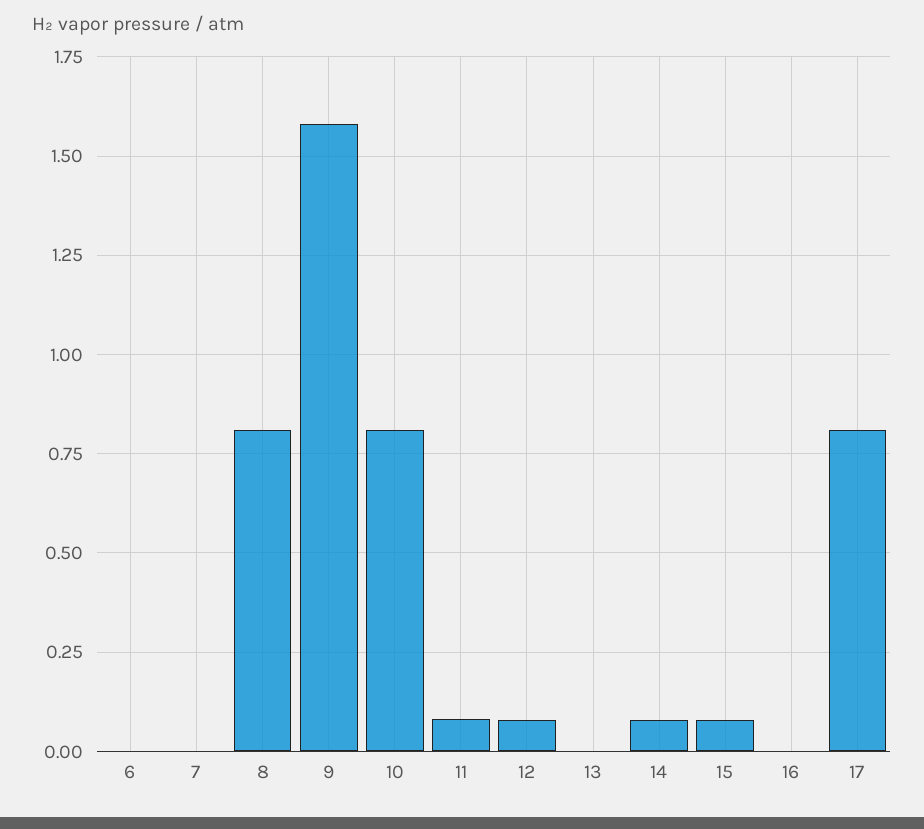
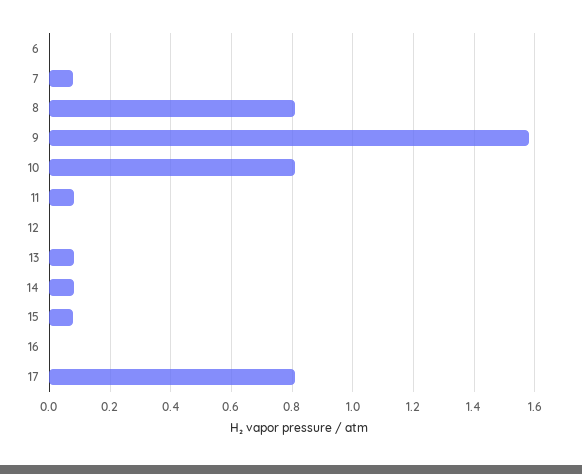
7: 0 -> 0.08
12: 0.075 -> 0
13: 0 -> 0.08

